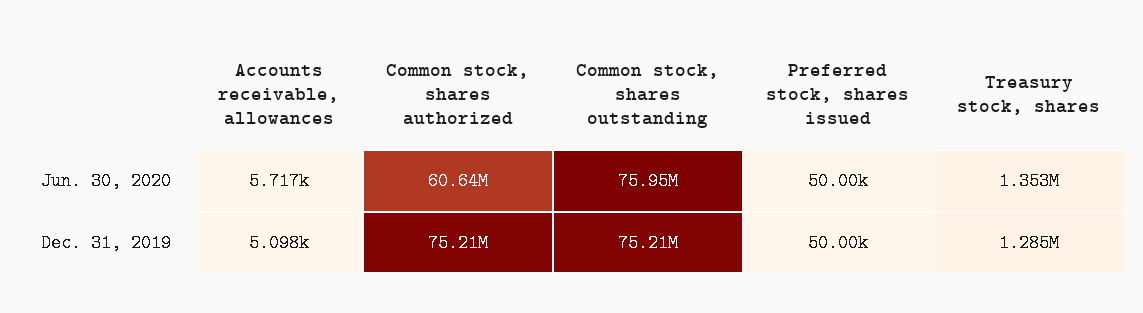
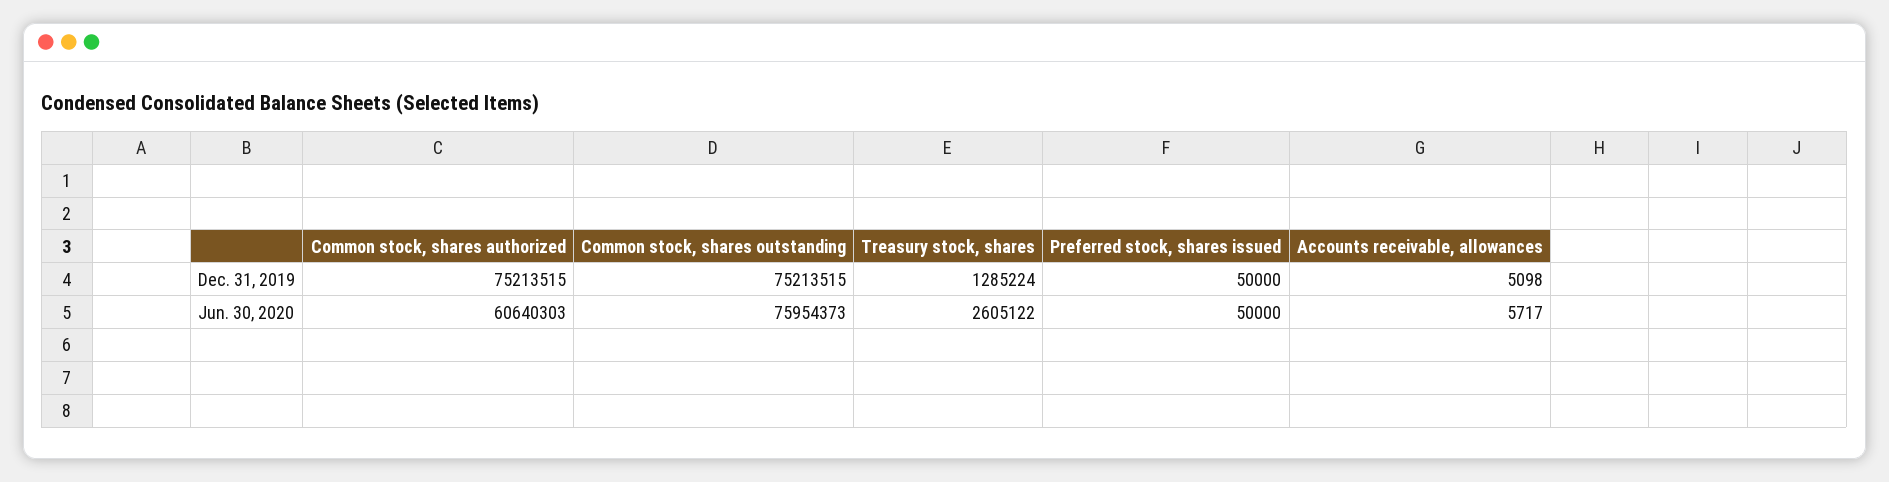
Treasury stock, shares, Jun. 30, 2020: 1353000 -> 2605122

